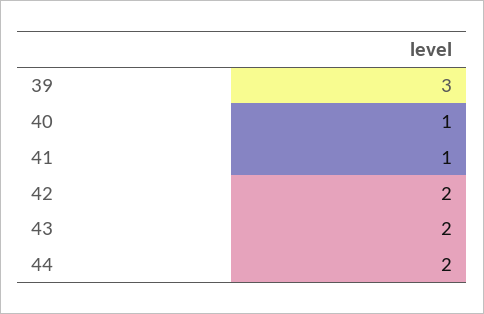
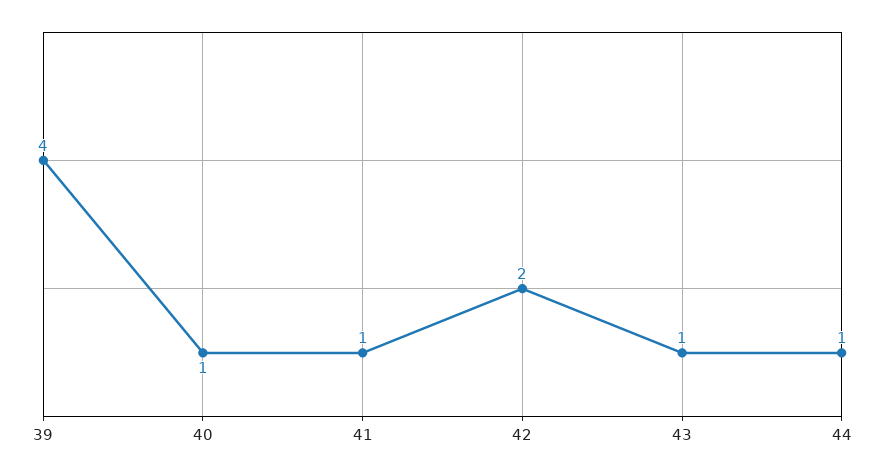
39: 3 -> 4
43: 2 -> 1
44: 2 -> 1

